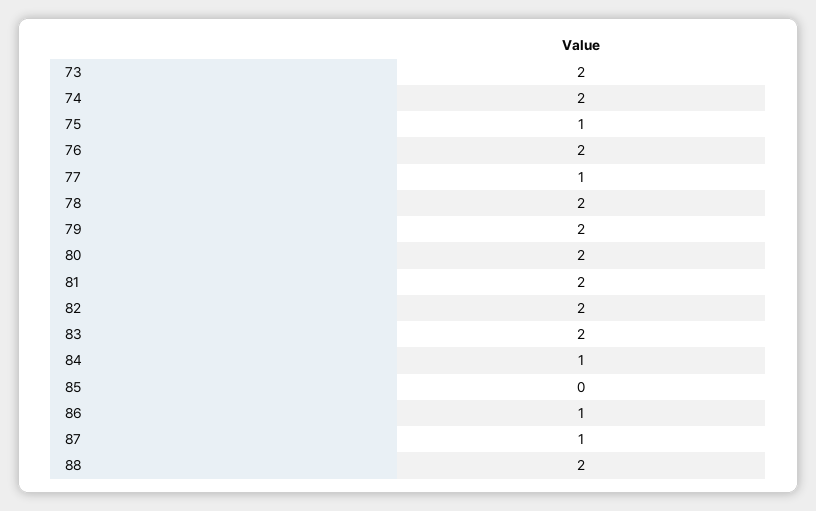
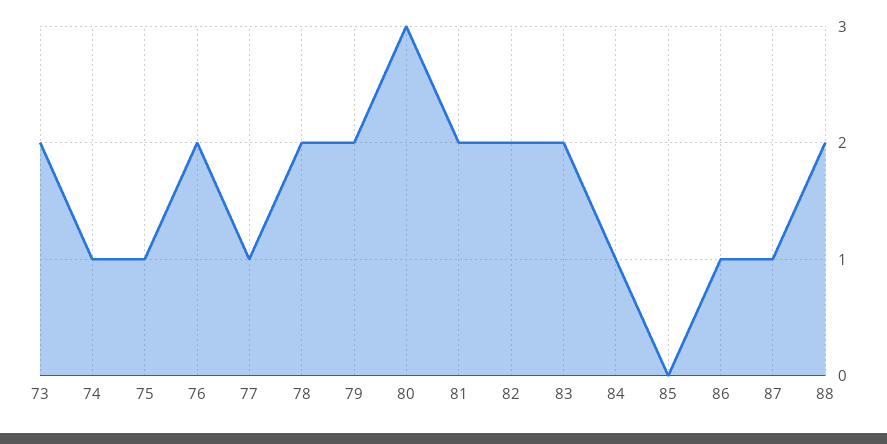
74: 2 -> 1
80: 2 -> 3

